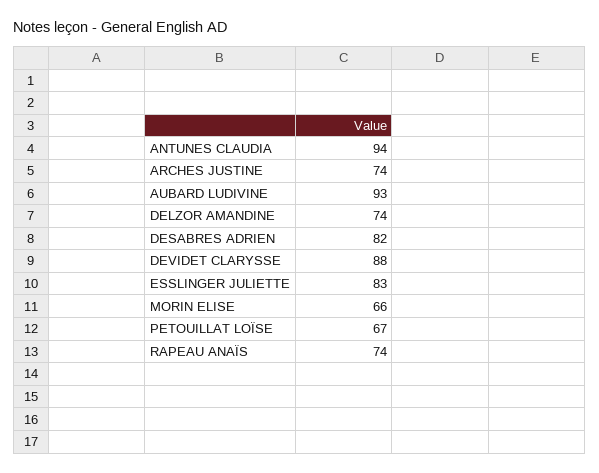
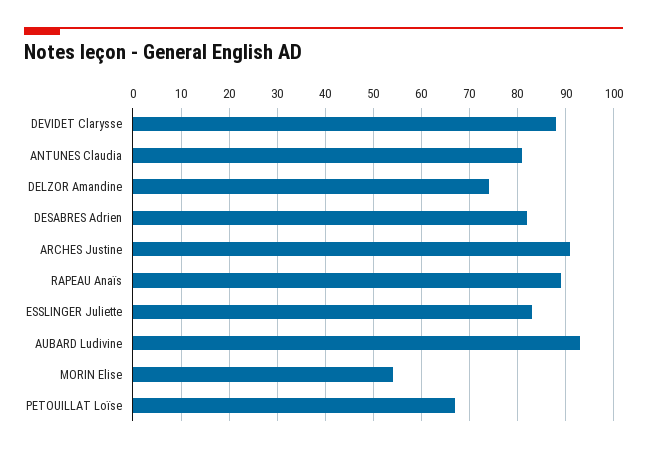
ANTUNES CLAUDIA: 94 -> 80
ARCHES JUSTINE: 74 -> 90
MORIN ELISE: 66 -> 55
RAPEAU ANAÏS: 74 -> 90

